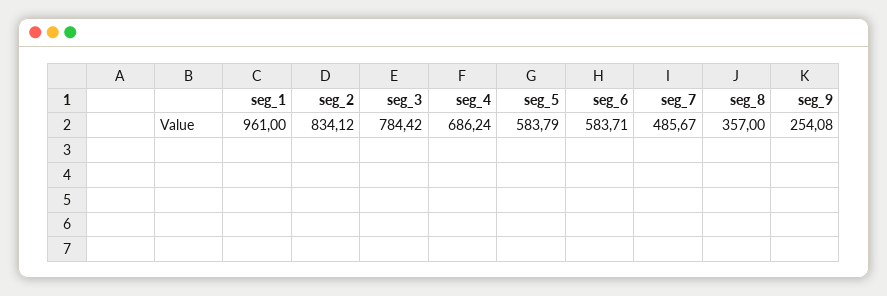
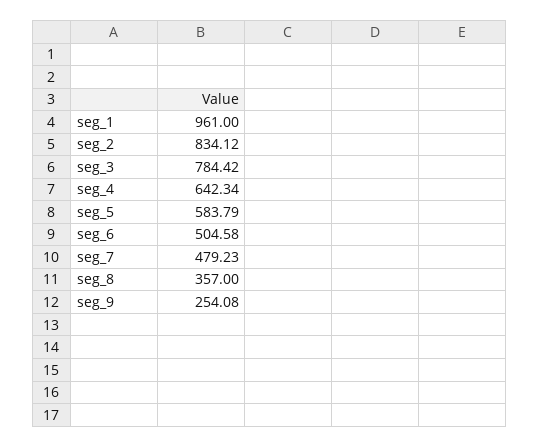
seg_4: 686.24 -> 642.34
seg_6: 583.71 -> 504.58
seg_7: 485.67 -> 479.23

